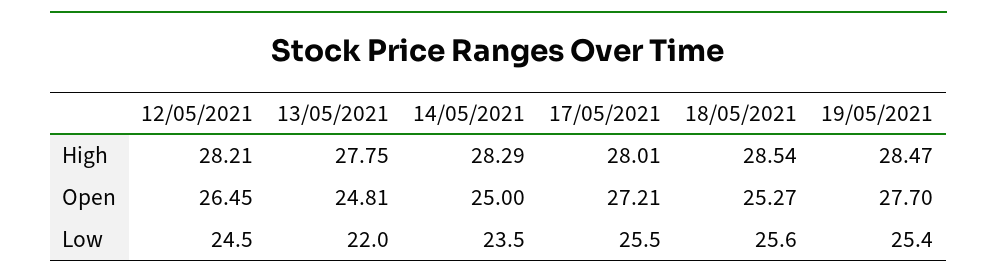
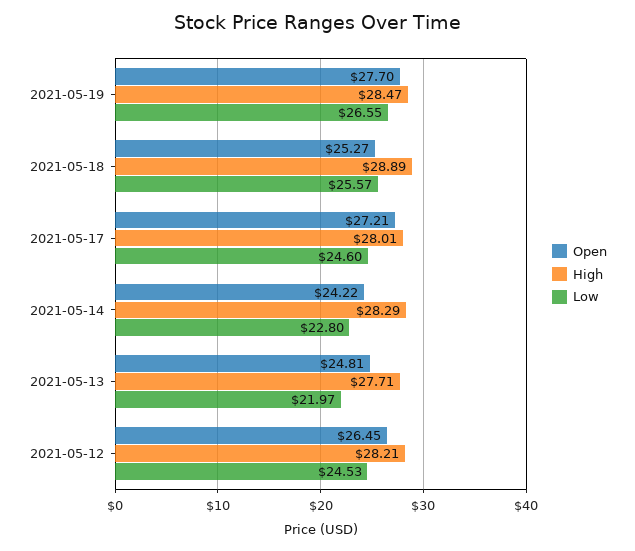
High, 13/05/2021: 27.75 -> 27.71
High, 18/05/2021: 28.54 -> 28.89
Open, 14/05/2021: 25 -> 24.22
Low, 14/05/2021: 23.5 -> 22.8
Low, 17/05/2021: 25.5 -> 24.6
Low, 19/05/2021: 25.4 -> 26.55

